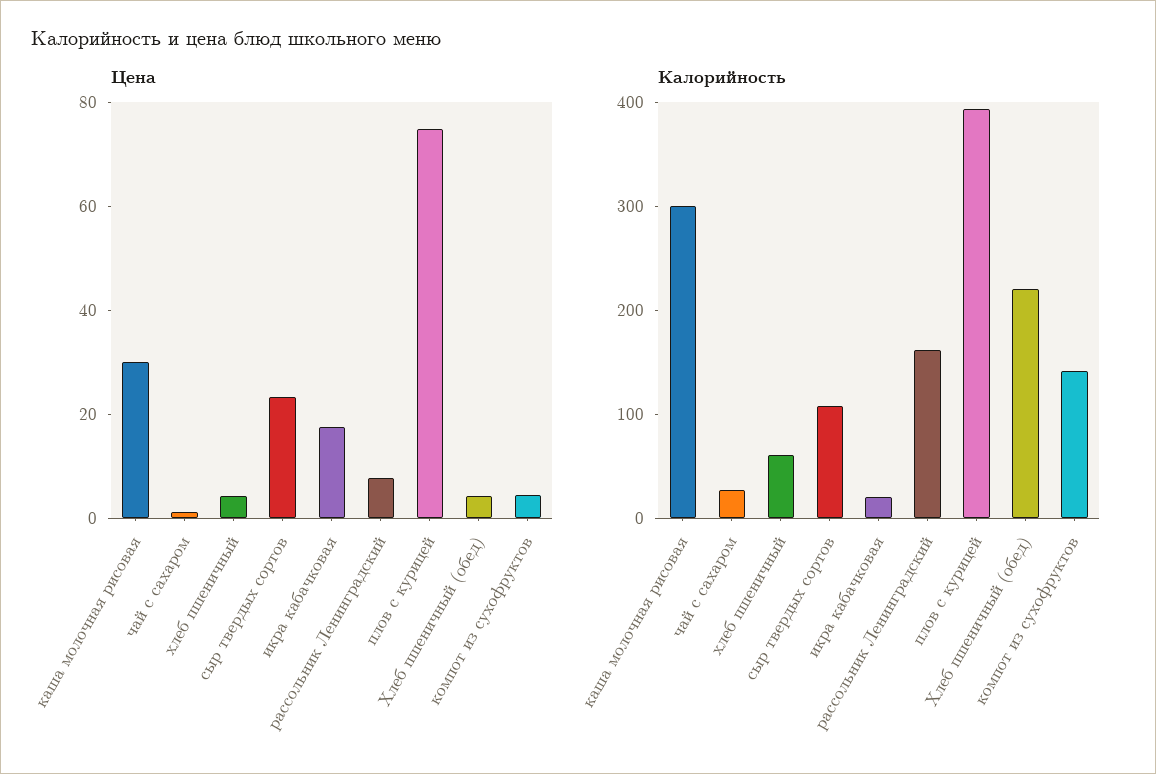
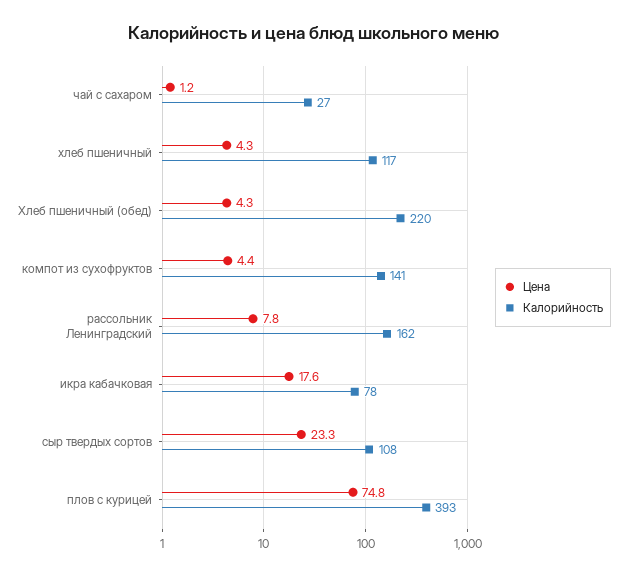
Цена, каша молочная рисовая: 30 -> none
Калорийность, каша молочная рисовая: 300 -> none
Калорийность, хлеб пшеничный: 60 -> 117
Калорийность, икра кабачковая: 20 -> 78

